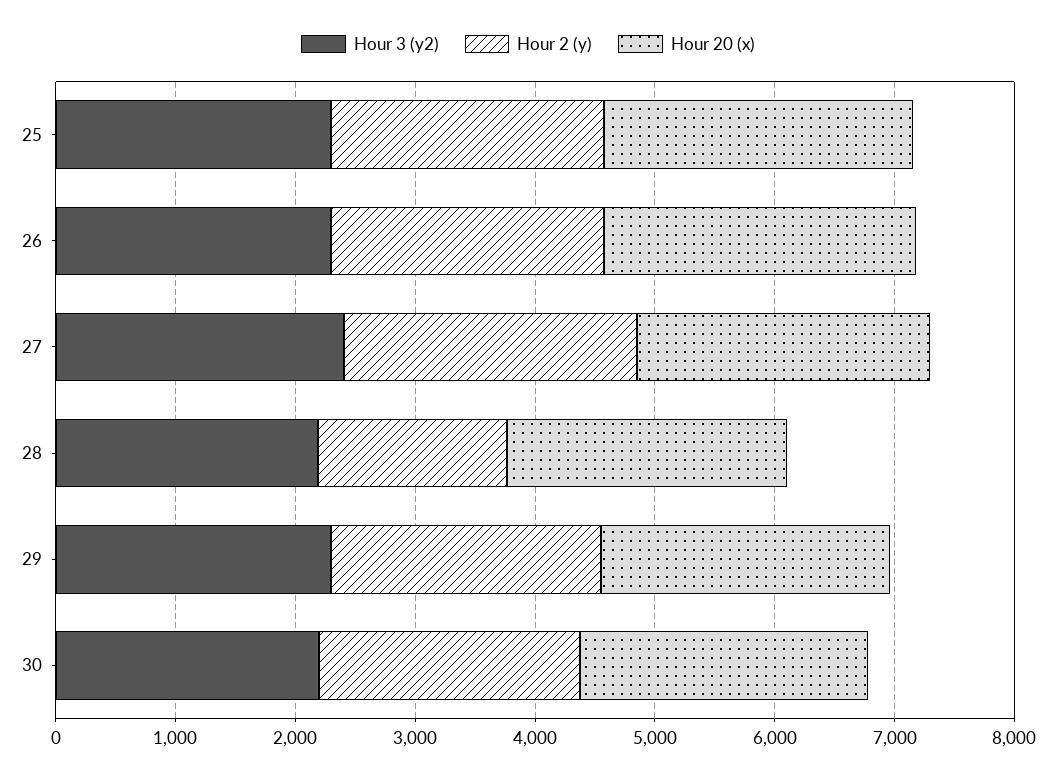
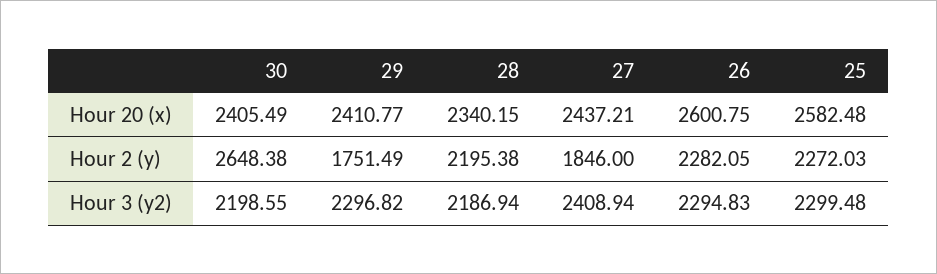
Hour 2 (y), 27: 2400 -> 1846
Hour 2 (y), 28: 1600 -> 2195.38
Hour 2 (y), 29: 2200 -> 1751.49
Hour 2 (y), 30: 2200 -> 2648.38

